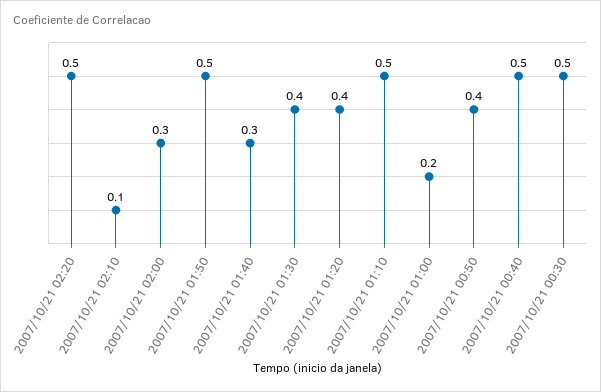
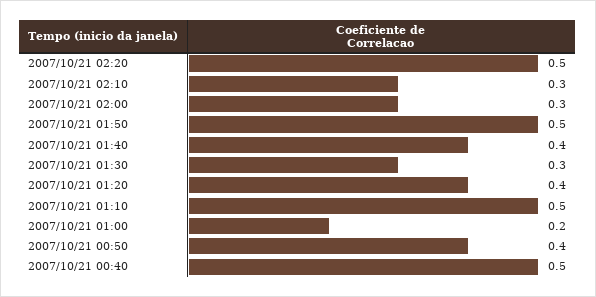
2007/10/21 02:10: 0.1 -> 0.3
2007/10/21 01:40: 0.3 -> 0.4
2007/10/21 01:30: 0.4 -> 0.3
2007/10/21 00:30: 0.5 -> none

